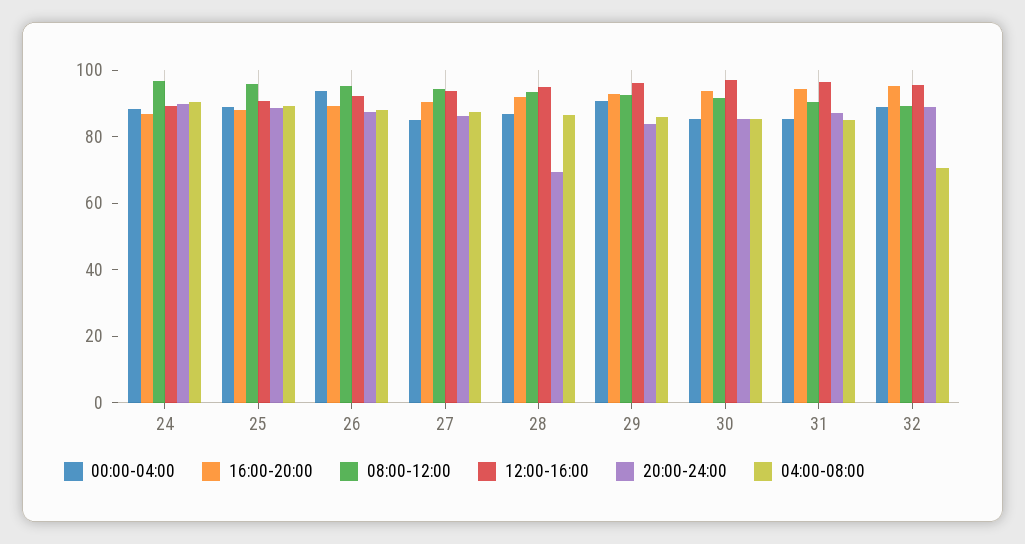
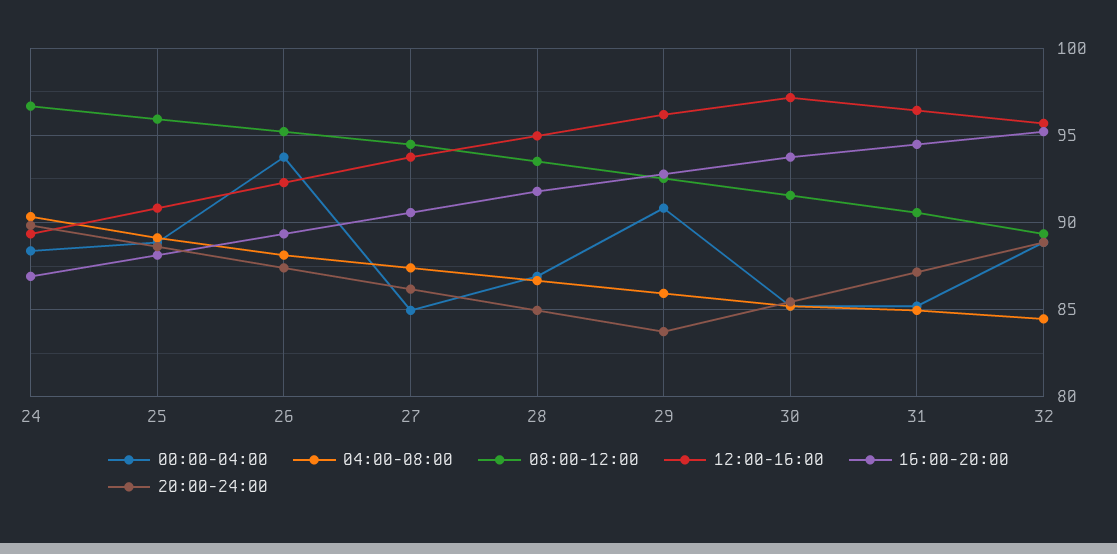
20:00-24:00, 28: 70 -> 85
04:00-08:00, 32: 70 -> 84.5

